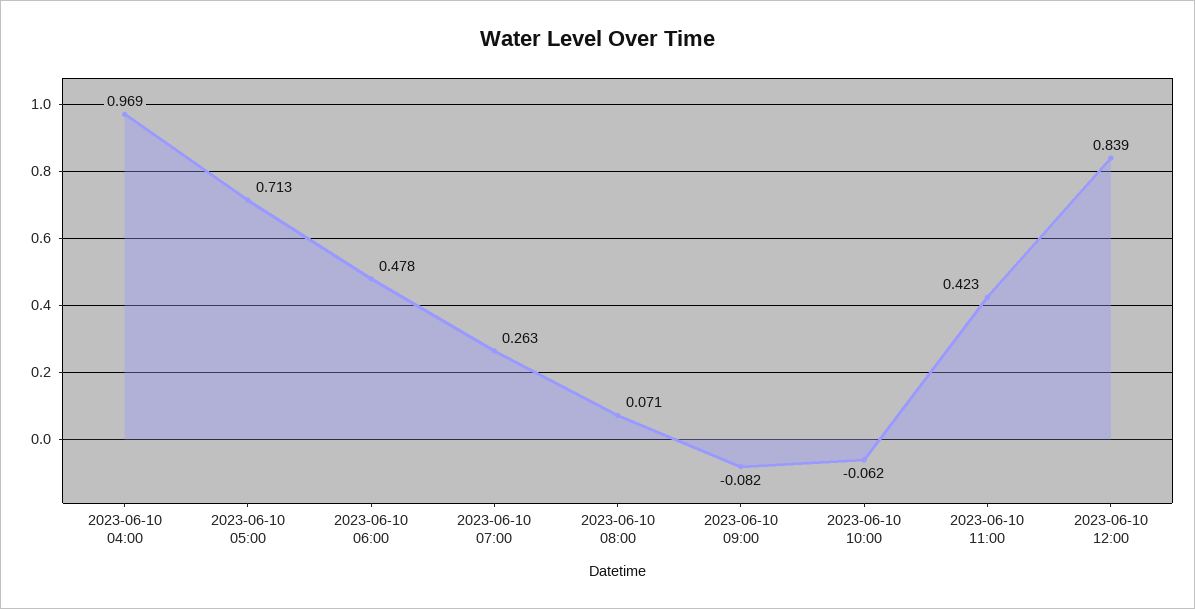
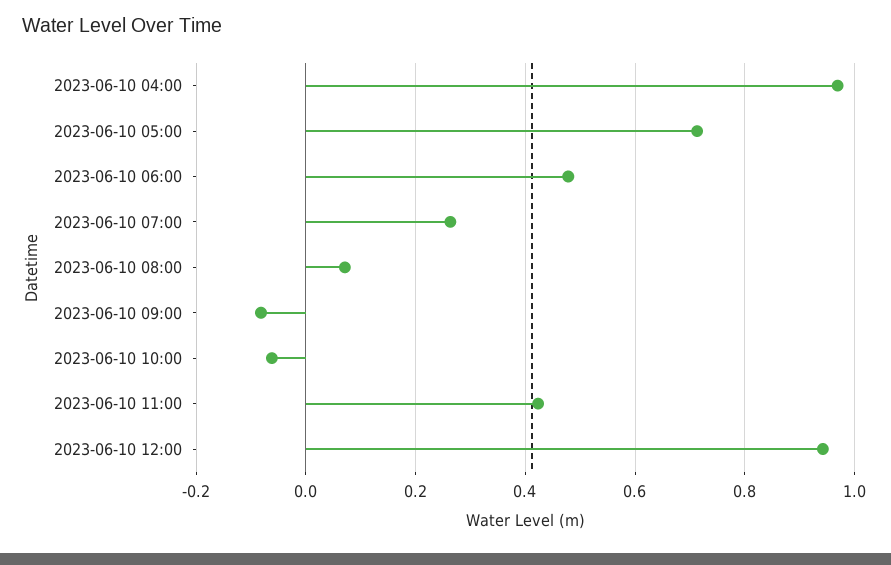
2023-06-10 12:00: 0.839 -> 0.94

